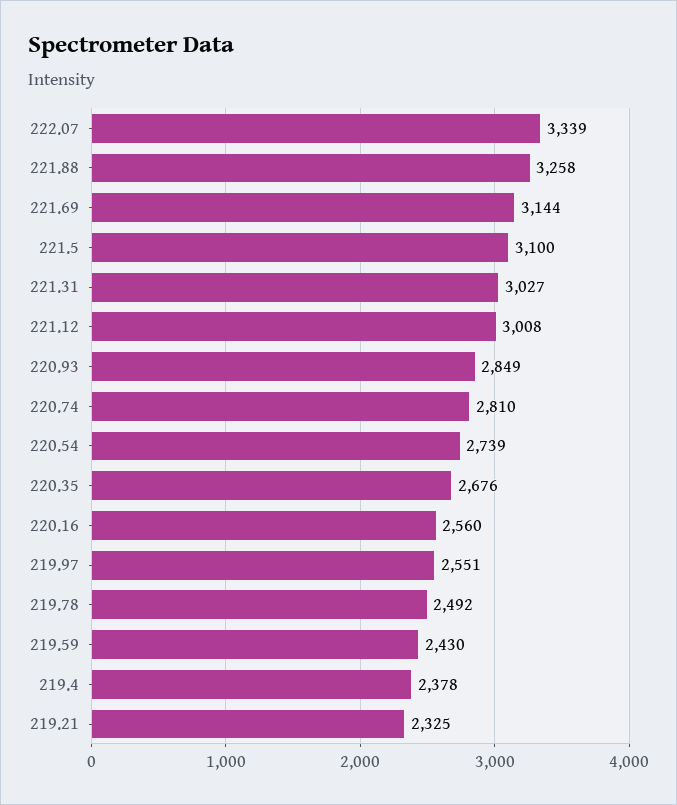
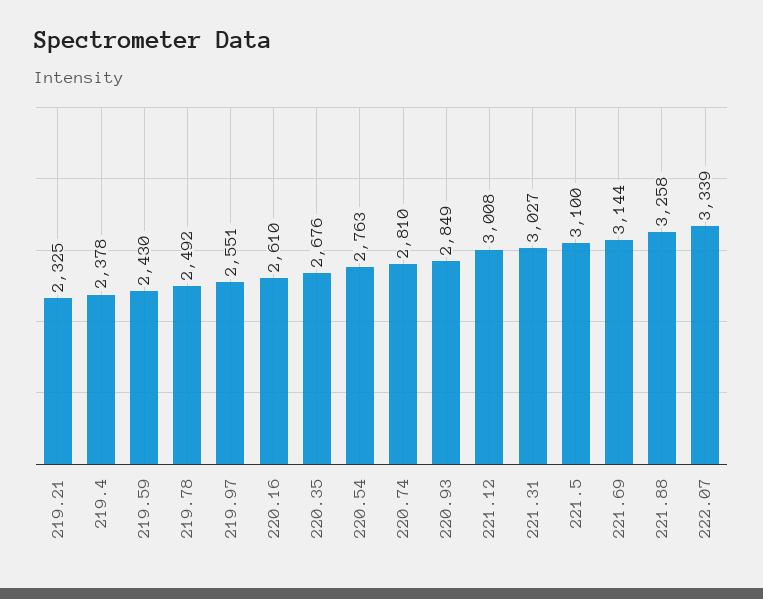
220.54: 2739 -> 2763
220.16: 2560 -> 2610

